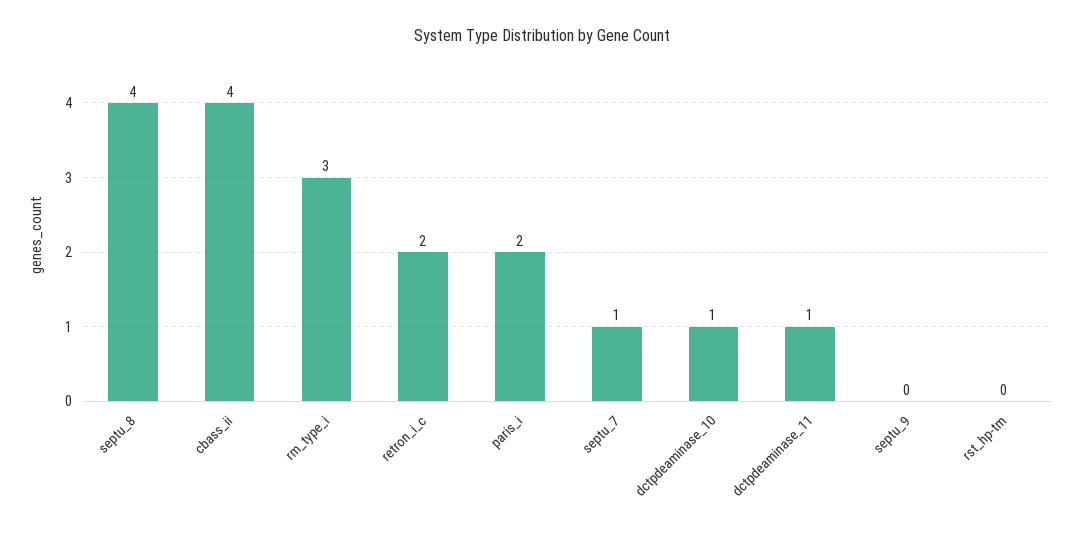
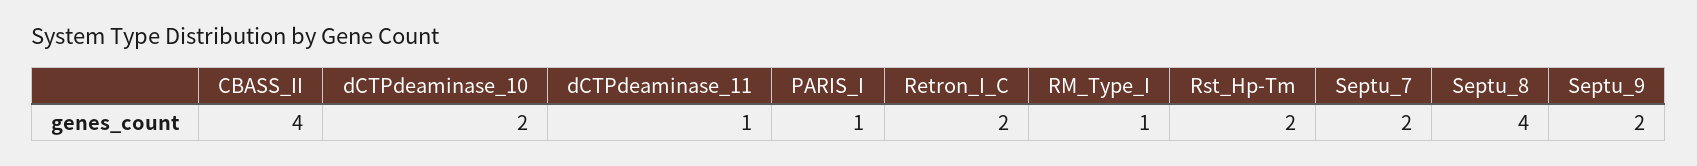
rm_type_i: 3 -> 1
paris_i: 2 -> 1
septu_7: 1 -> 2
dctpdeaminase_10: 1 -> 2
septu_9: 0 -> 2
rst_hp-tm: 0 -> 2

